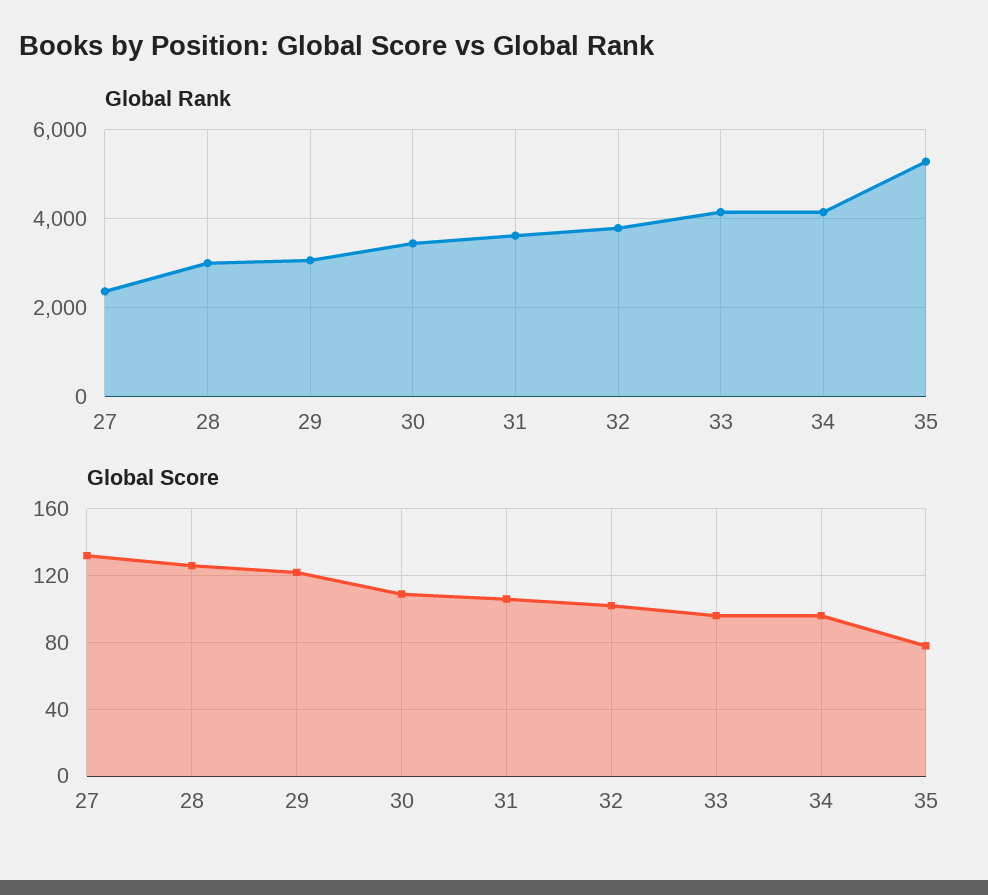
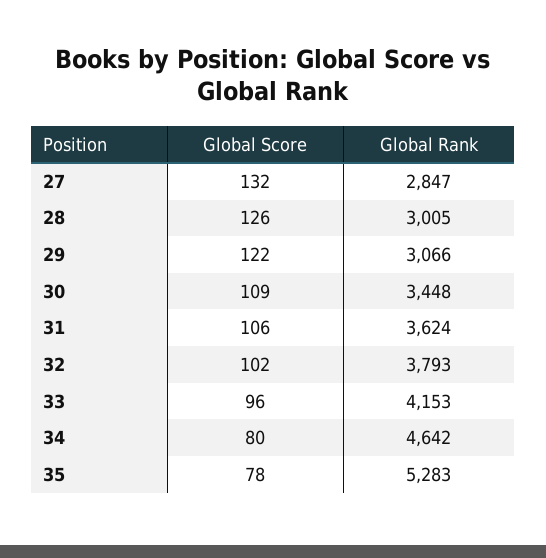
Global Rank, 27: 2400 -> 2847
Global Rank, 34: 4200 -> 4642
Global Score, 34: 95 -> 80

